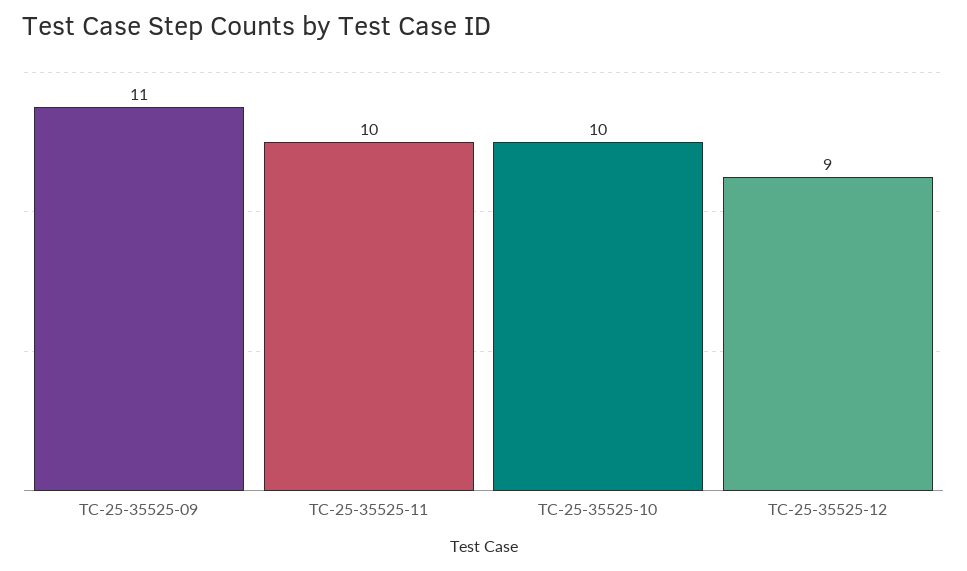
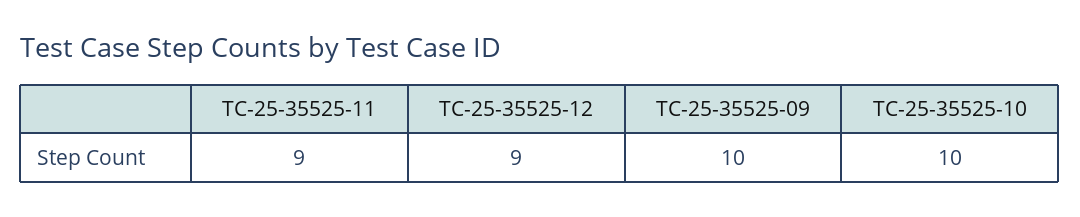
TC-25-35525-09: 11 -> 10
TC-25-35525-11: 10 -> 9

